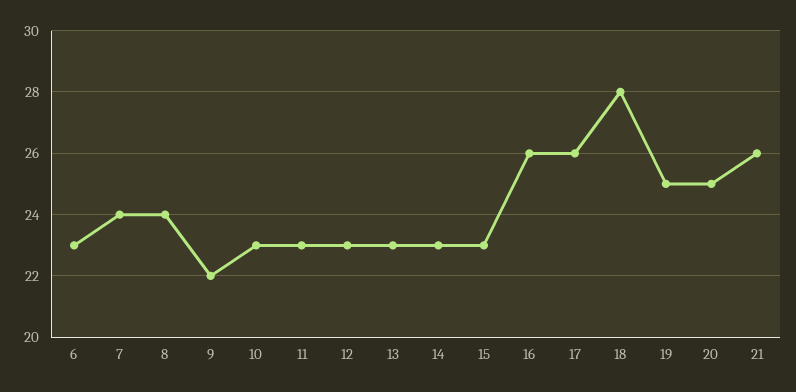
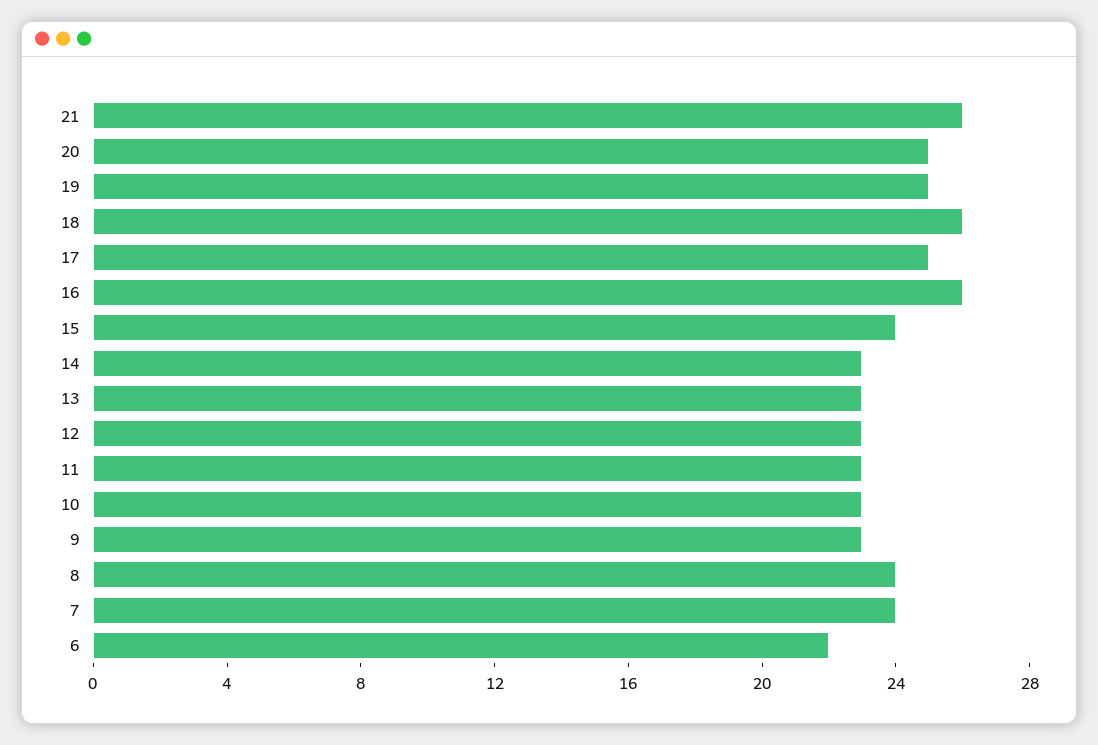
6: 23 -> 22
9: 22 -> 23
15: 23 -> 24
17: 26 -> 25
18: 28 -> 26

